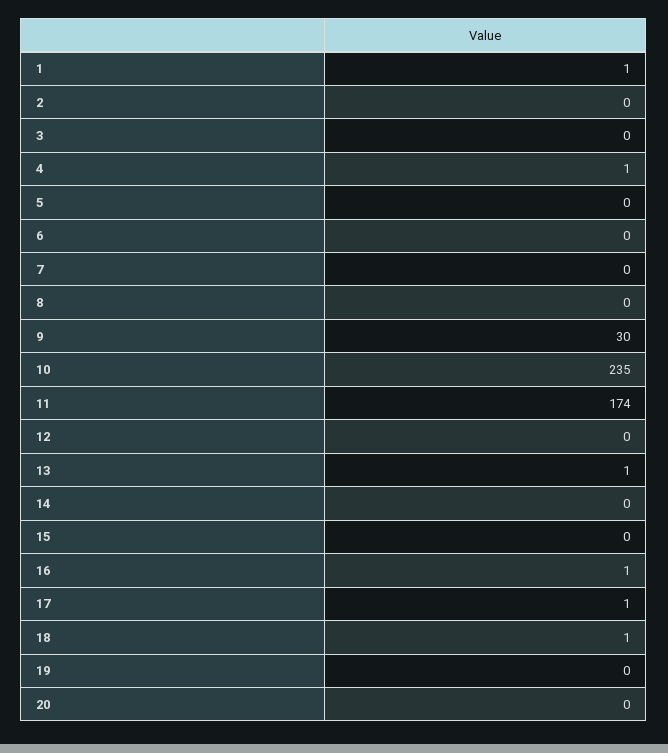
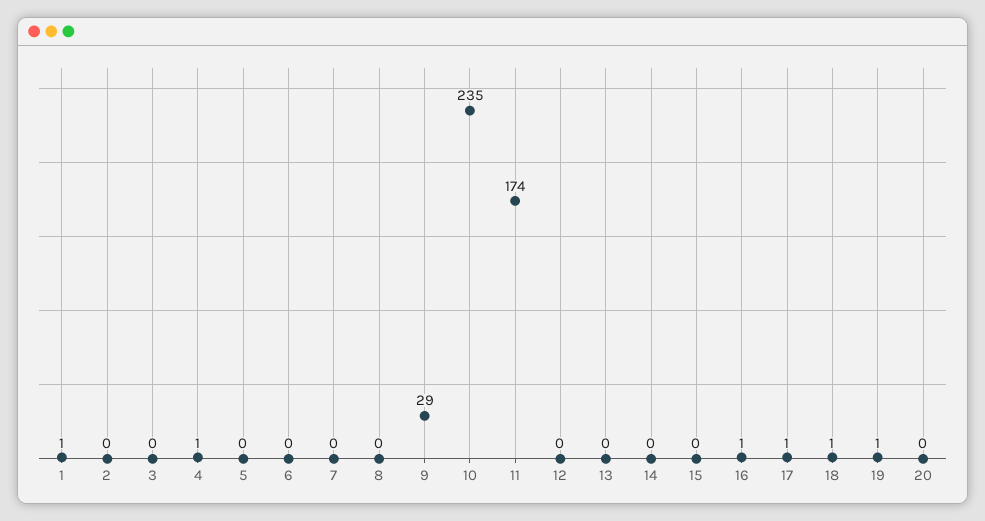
9: 30 -> 29
13: 1 -> 0
19: 0 -> 1

